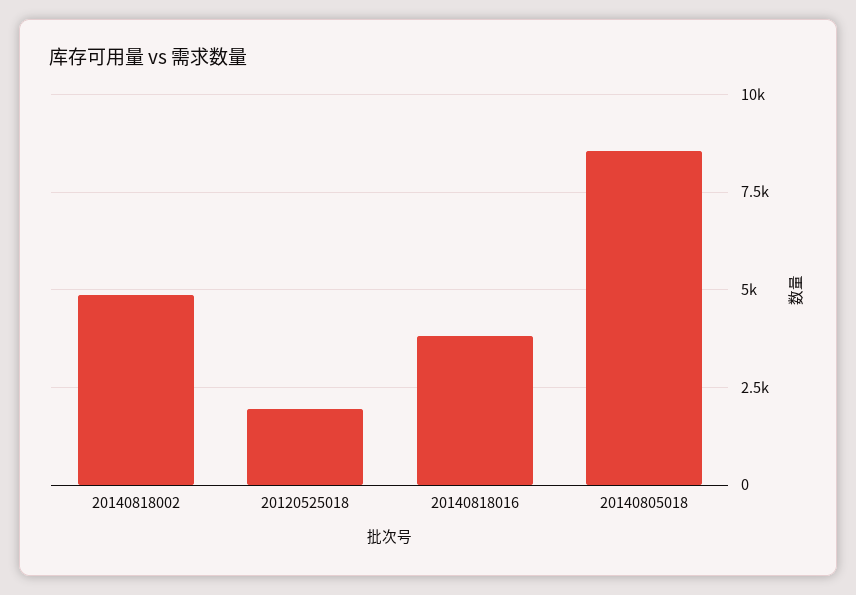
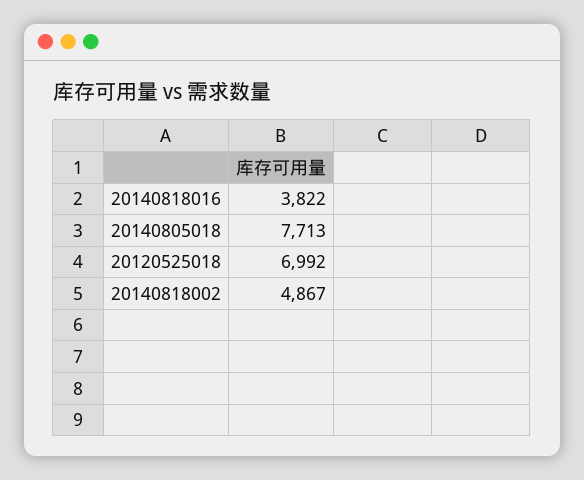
20120525018: 2000 -> 6992
20140805018: 8500 -> 7713

